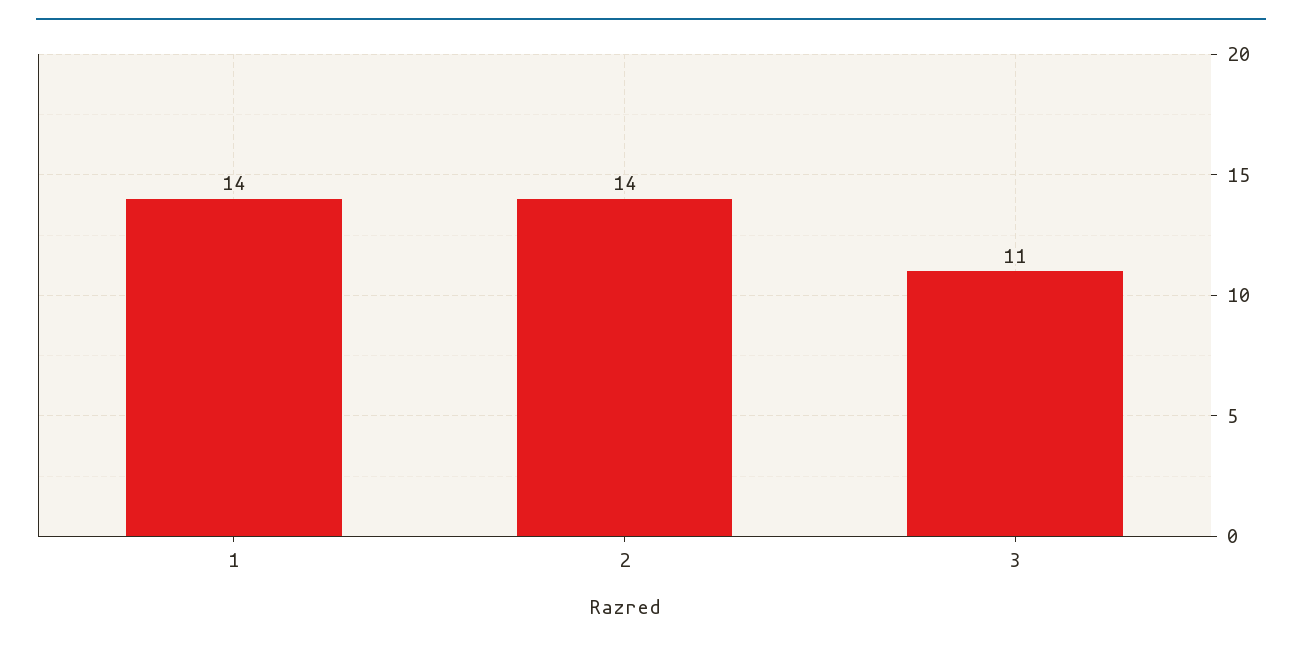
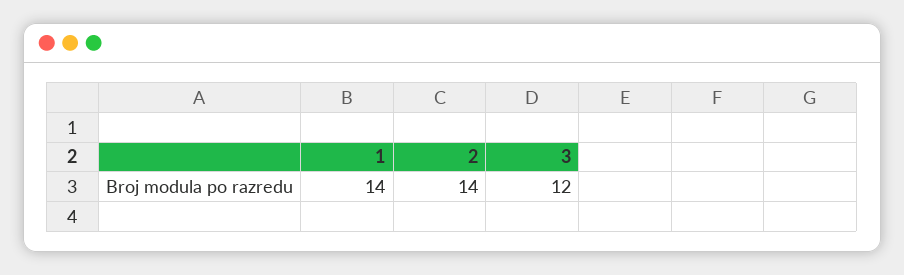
3: 11 -> 12

